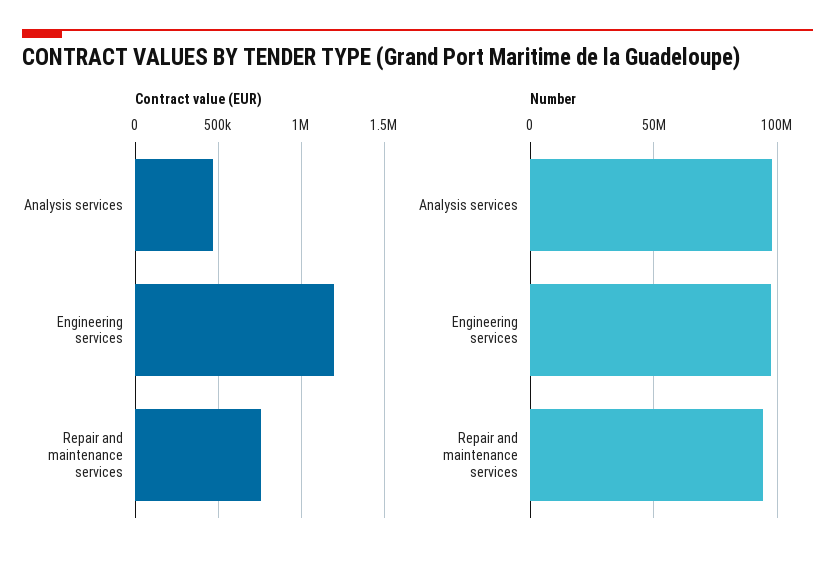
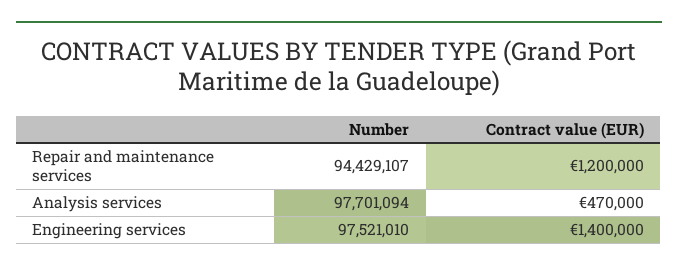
Contract value (EUR), Engineering services: 1200000 -> 1400000
Contract value (EUR), Repair and maintenance services: 750000 -> 1200000

